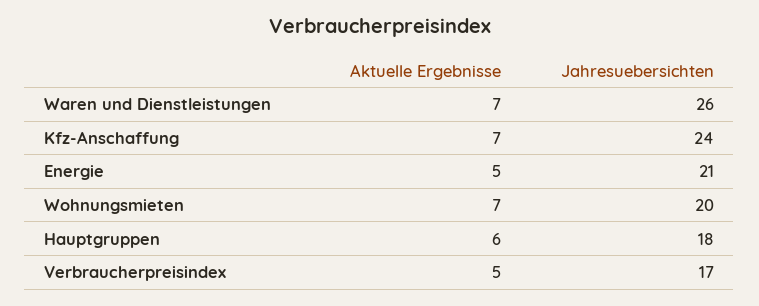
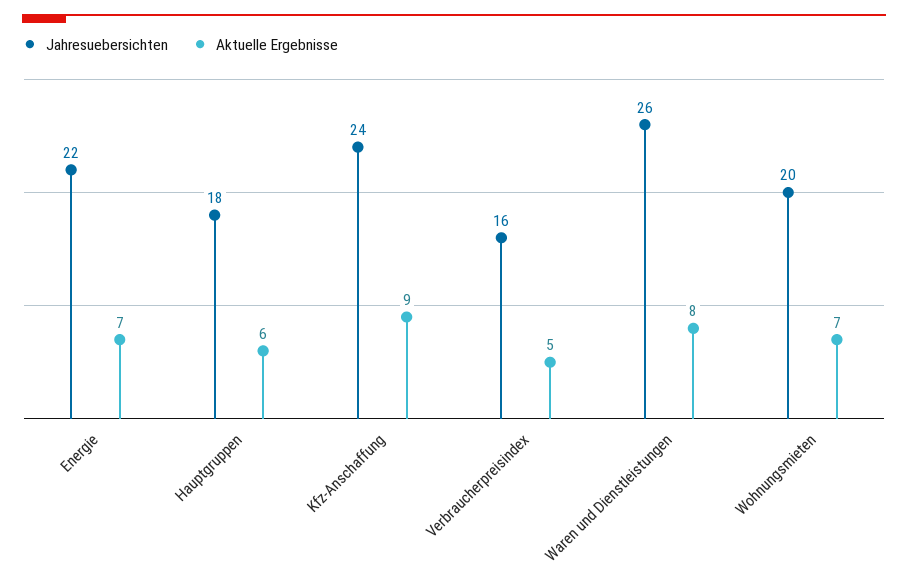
Aktuelle Ergebnisse, Waren und Dienstleistungen: 7 -> 8
Aktuelle Ergebnisse, Kfz-Anschaffung: 7 -> 9
Aktuelle Ergebnisse, Energie: 5 -> 7
Jahresuebersichten, Energie: 21 -> 22
Jahresuebersichten, Verbraucherpreisindex: 17 -> 16

